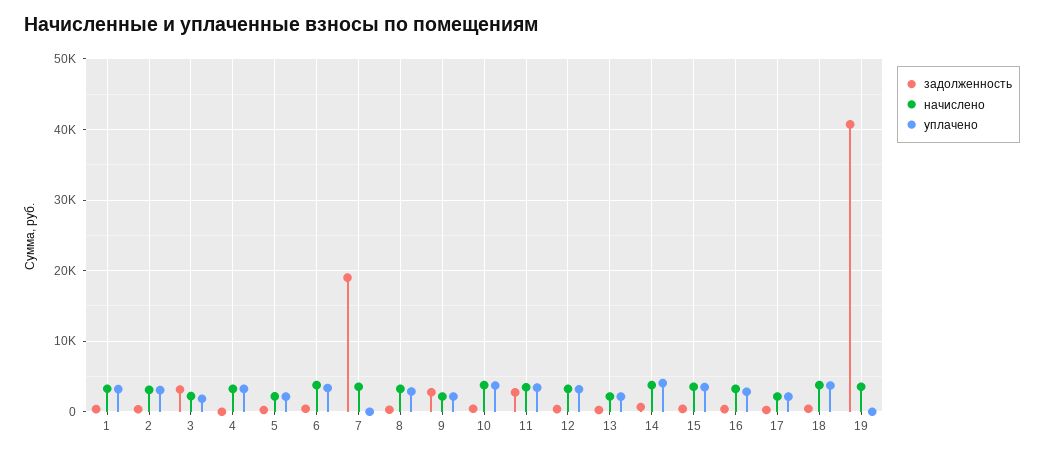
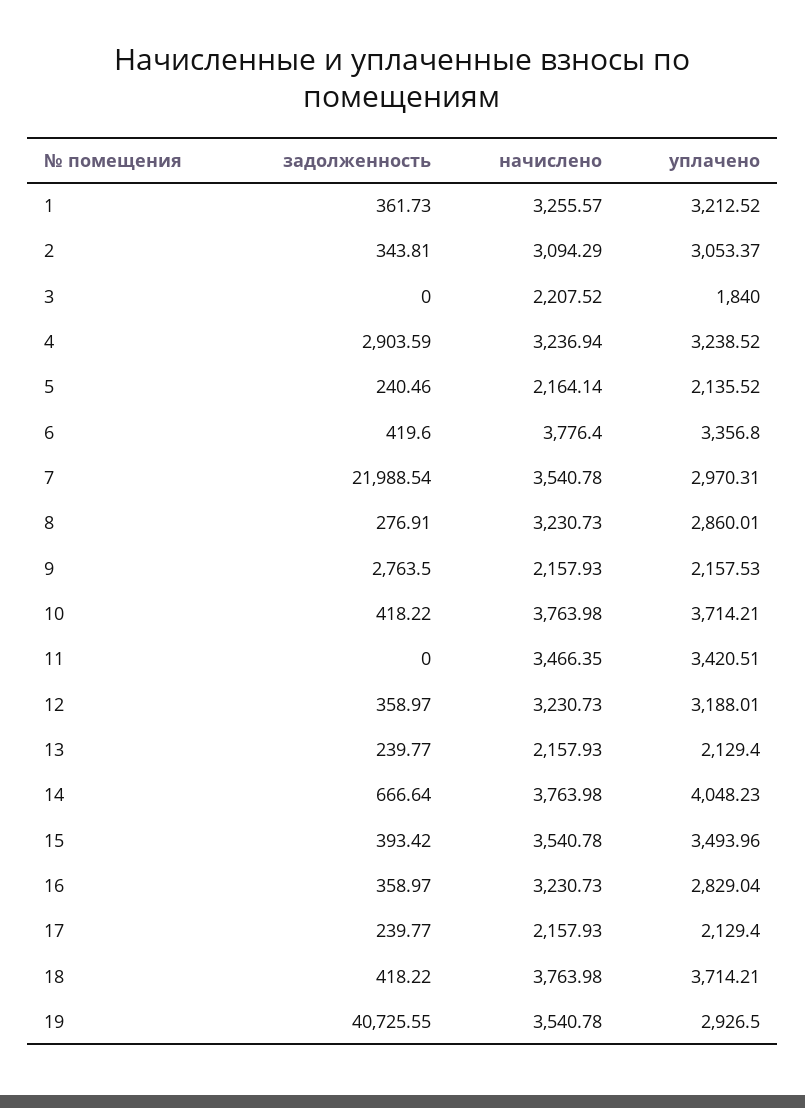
задолженность, 3: 3000 -> 0
задолженность, 4: 0 -> 2903.59
задолженность, 7: 19000 -> 21988.54
уплачено, 7: 0 -> 2970.31
задолженность, 11: 3000 -> 0
уплачено, 19: 0 -> 2926.5

